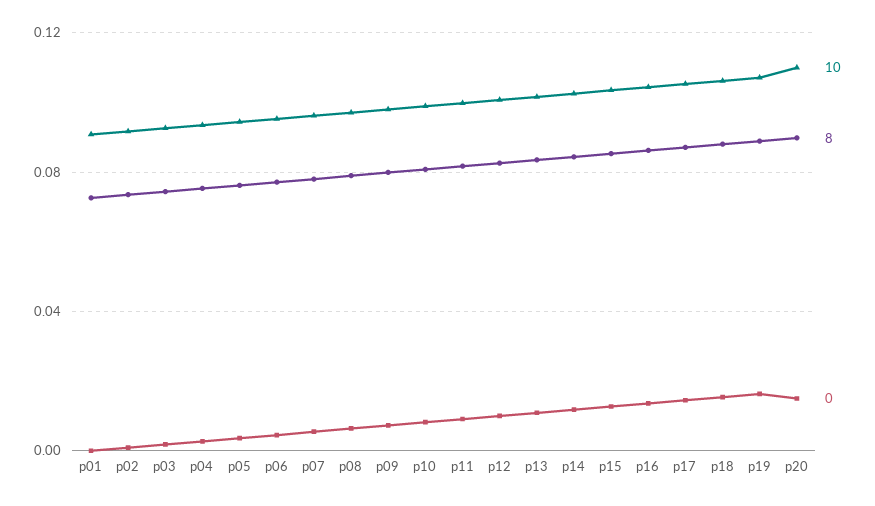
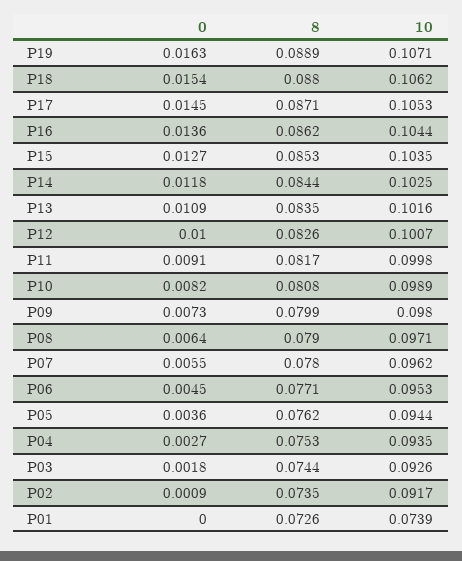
10, p01: 0.09 -> 0.0739
10, p20: 0.11 -> none
8, p20: 0.09 -> none
0, p20: 0.015 -> none

